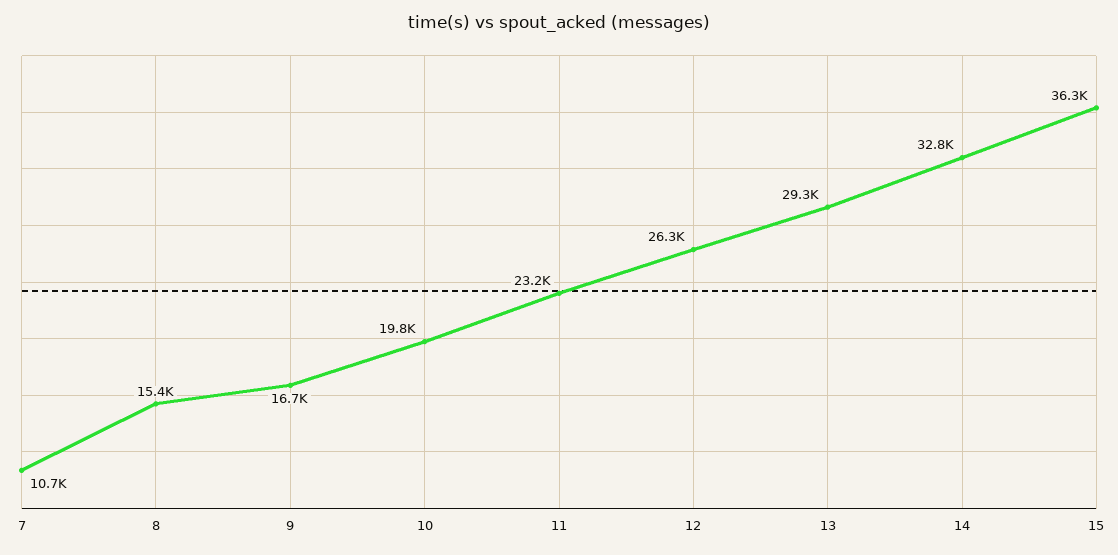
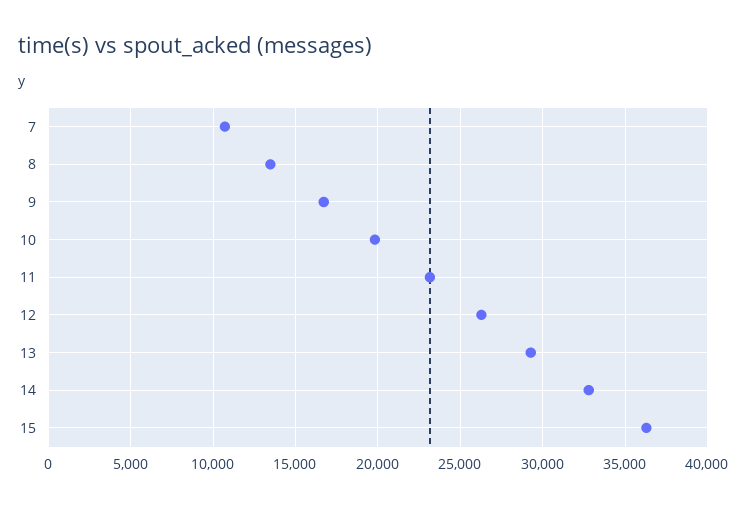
8: 15400 -> 13500

